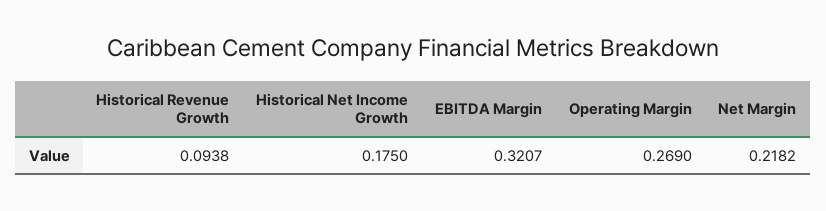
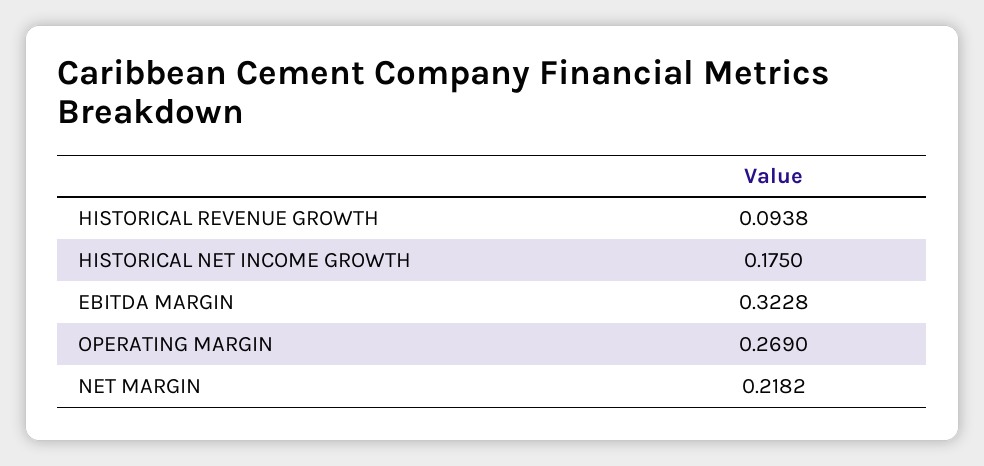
EBITDA Margin: 0.3207 -> 0.3228

